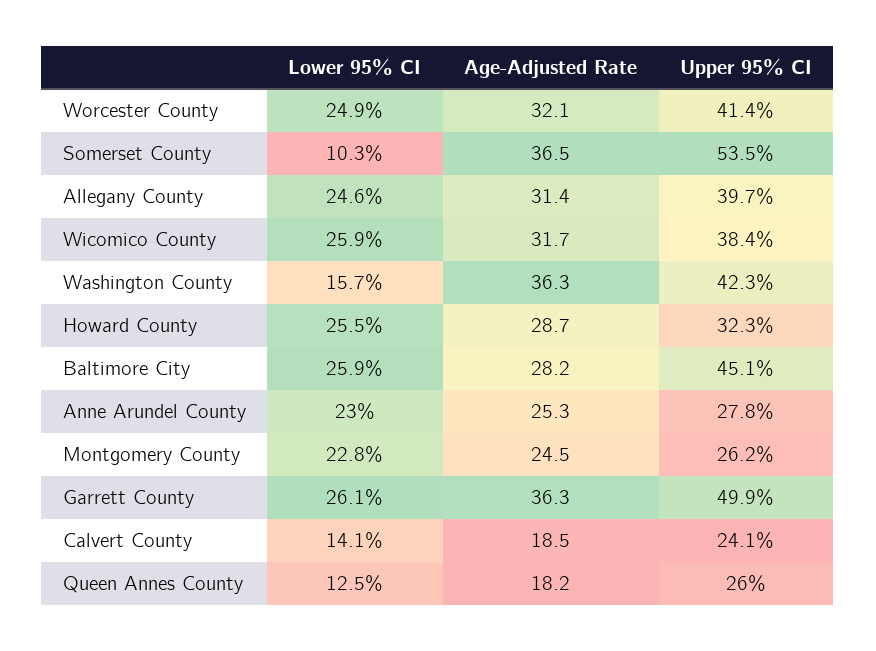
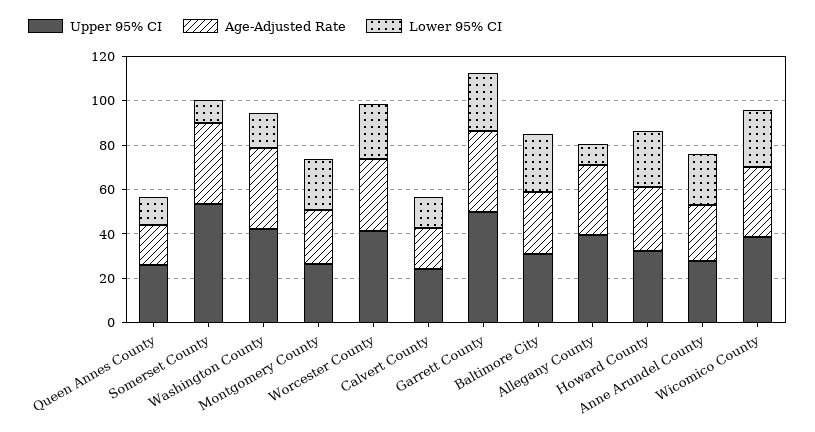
Lower 95% CI, Allegany County: 24.6 -> 10
Upper 95% CI, Baltimore City: 45.1 -> 30

